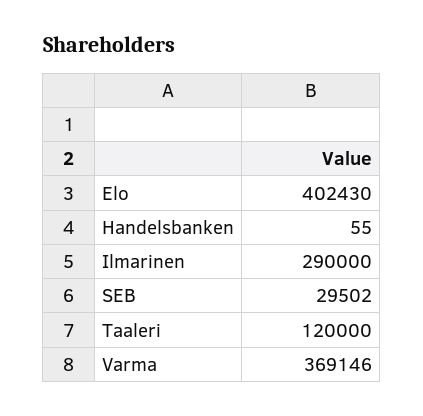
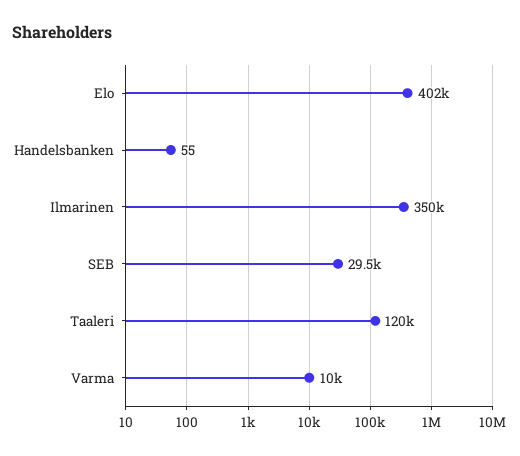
Ilmarinen: 290000 -> 350000
Varma: 369146 -> 10000

